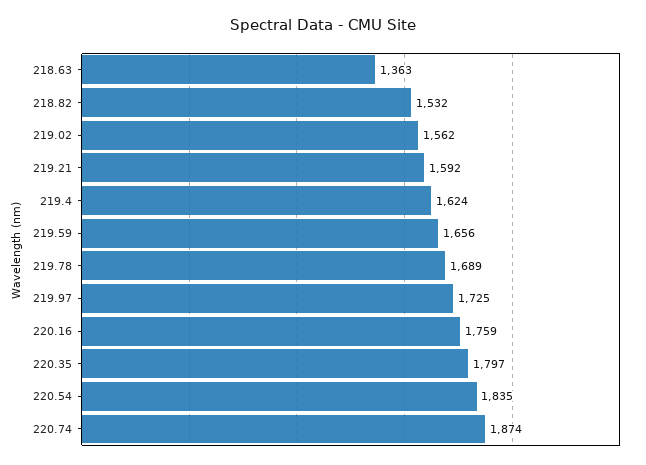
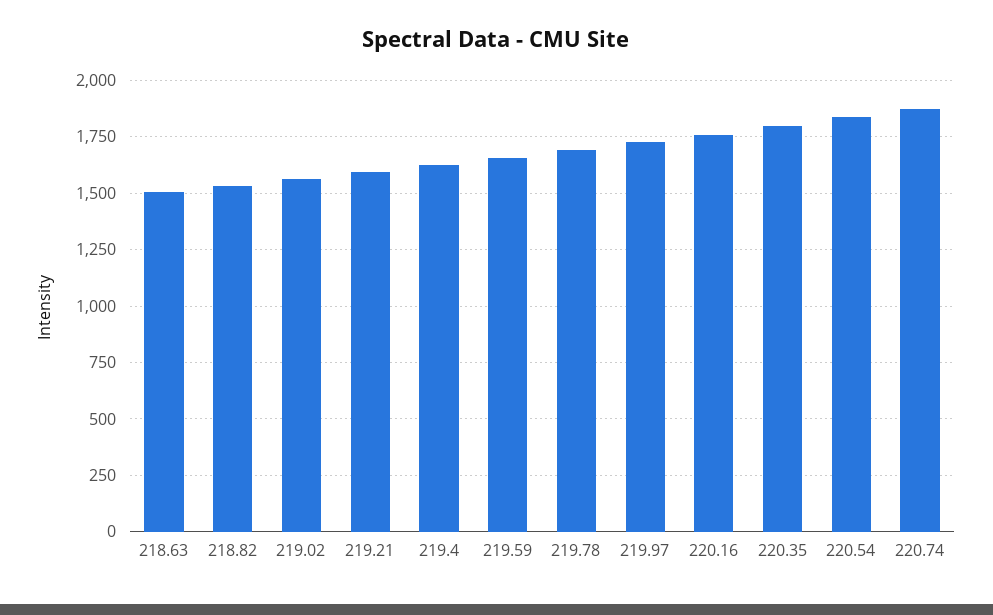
218.63: 1363 -> 1500

